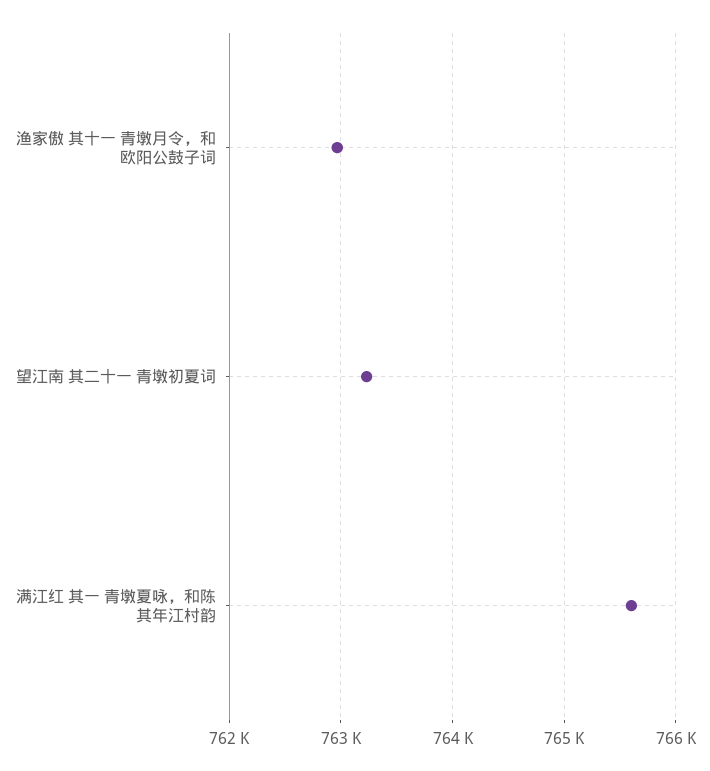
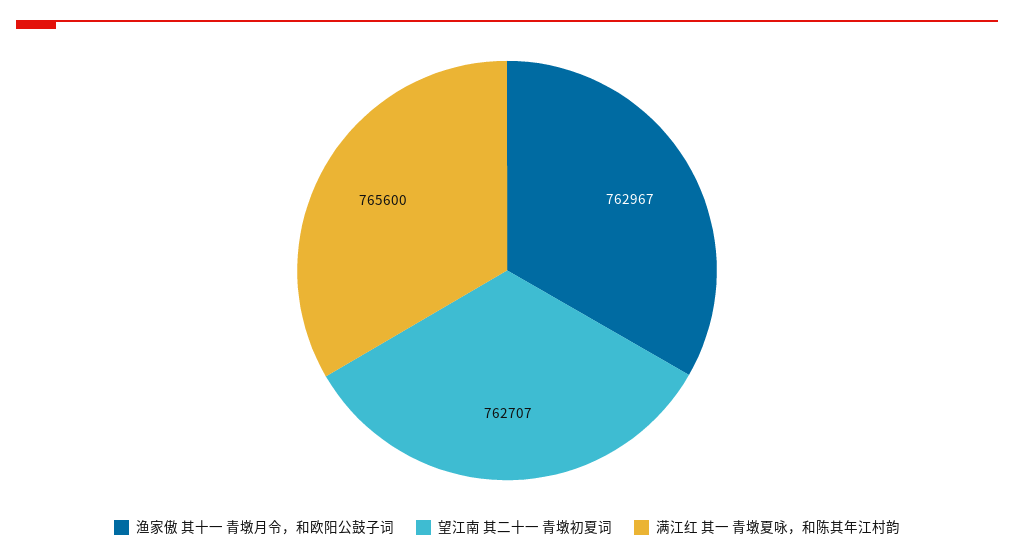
望江南 其二十一 青墩初夏词: 763200 -> 762707

